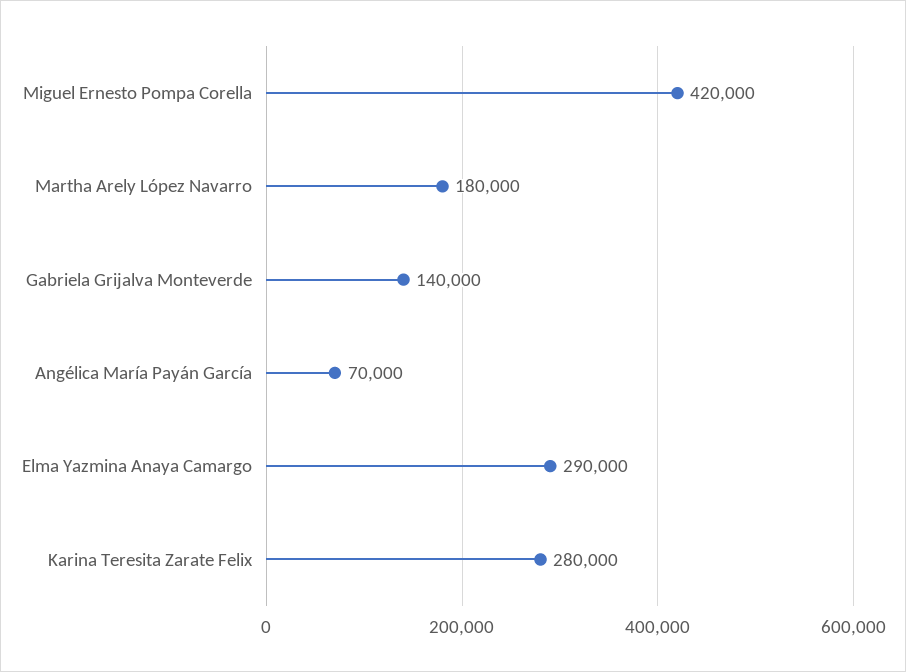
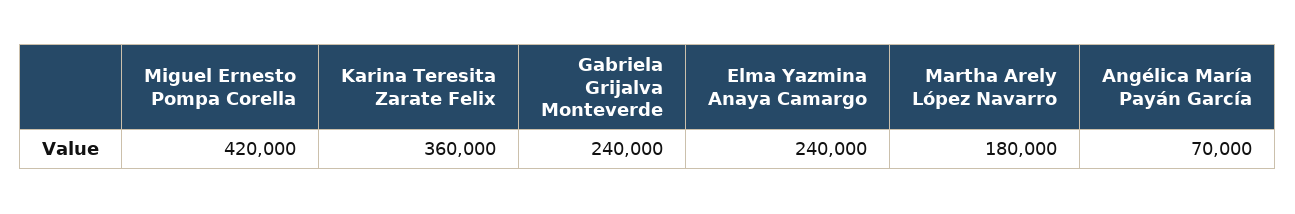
Gabriela Grijalva Monteverde: 140000 -> 240000
Elma Yazmina Anaya Camargo: 290000 -> 240000
Karina Teresita Zarate Felix: 280000 -> 360000

